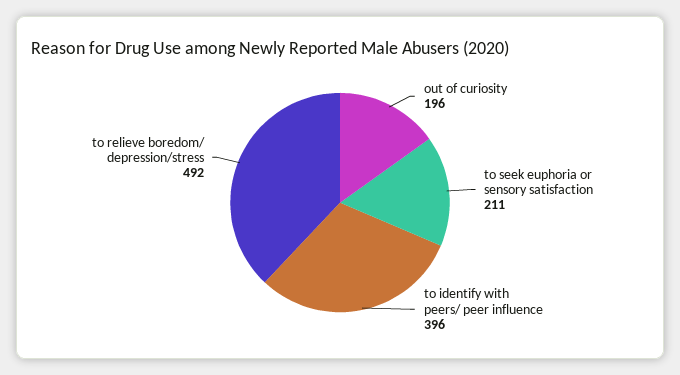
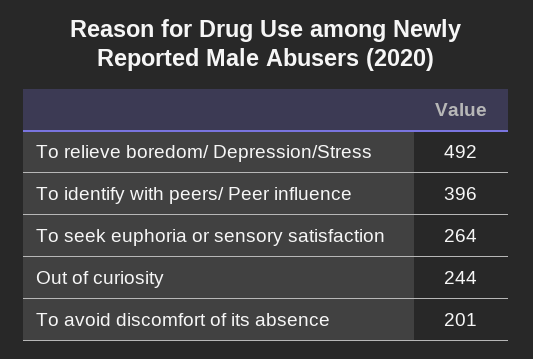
out of curiosity: 196 -> 244
to seek euphoria or sensory satisfaction: 211 -> 264
To avoid discomfort of its absence: none -> 201

